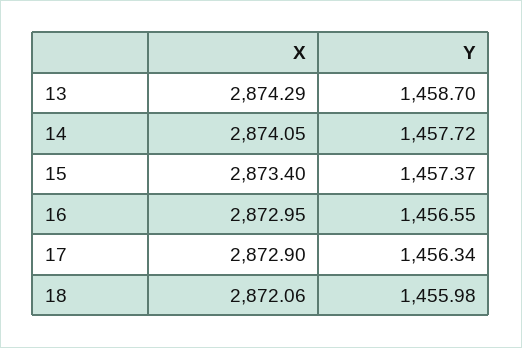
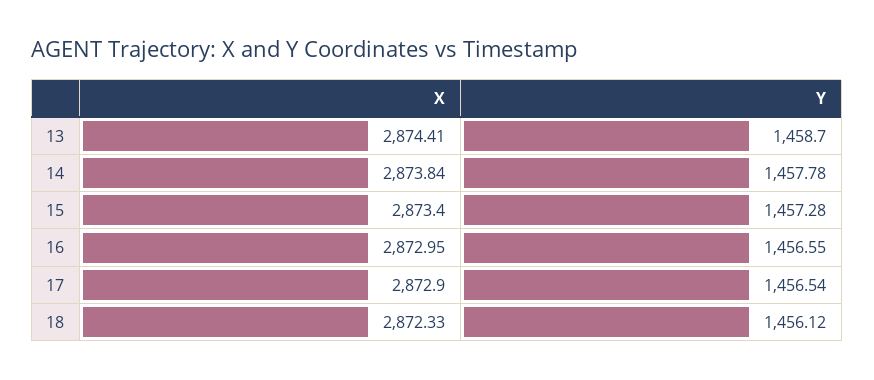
X, 13: 2874.29 -> 2874.41
X, 14: 2874.05 -> 2873.84
Y, 14: 1457.72 -> 1457.78
Y, 15: 1457.37 -> 1457.28
Y, 17: 1456.34 -> 1456.54
X, 18: 2872.06 -> 2872.33
Y, 18: 1455.98 -> 1456.12

